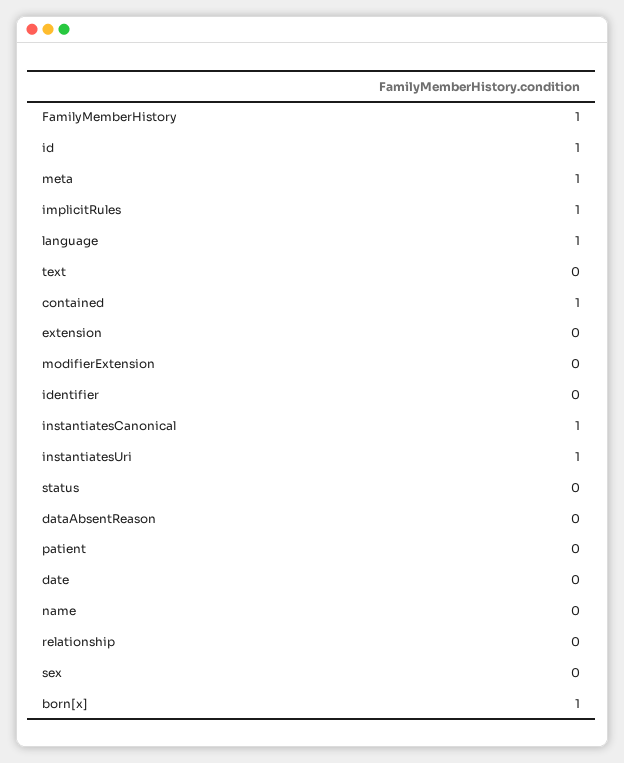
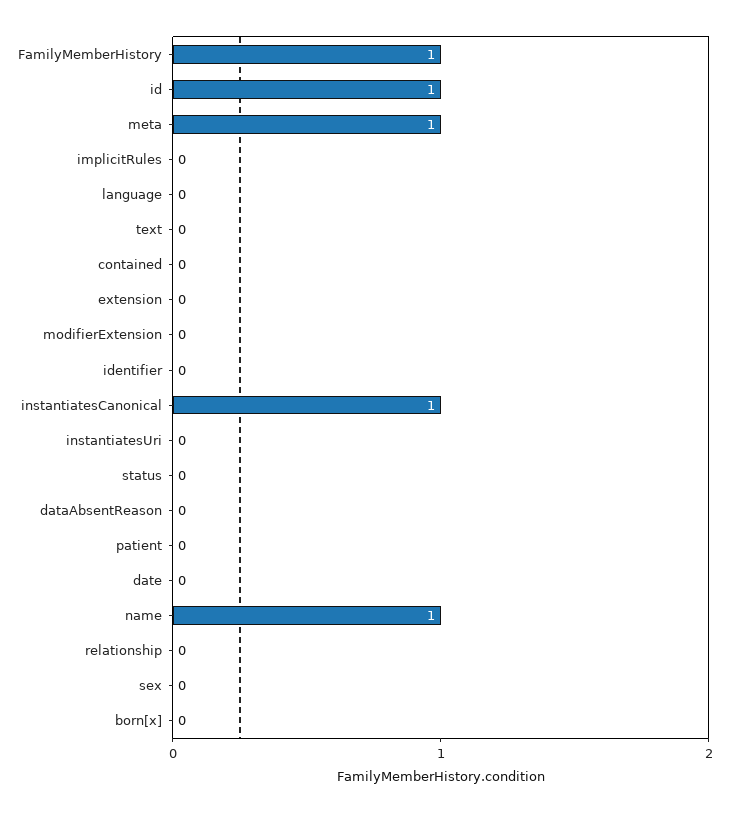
implicitRules: 1 -> 0
language: 1 -> 0
contained: 1 -> 0
instantiatesUri: 1 -> 0
name: 0 -> 1
born[x]: 1 -> 0

